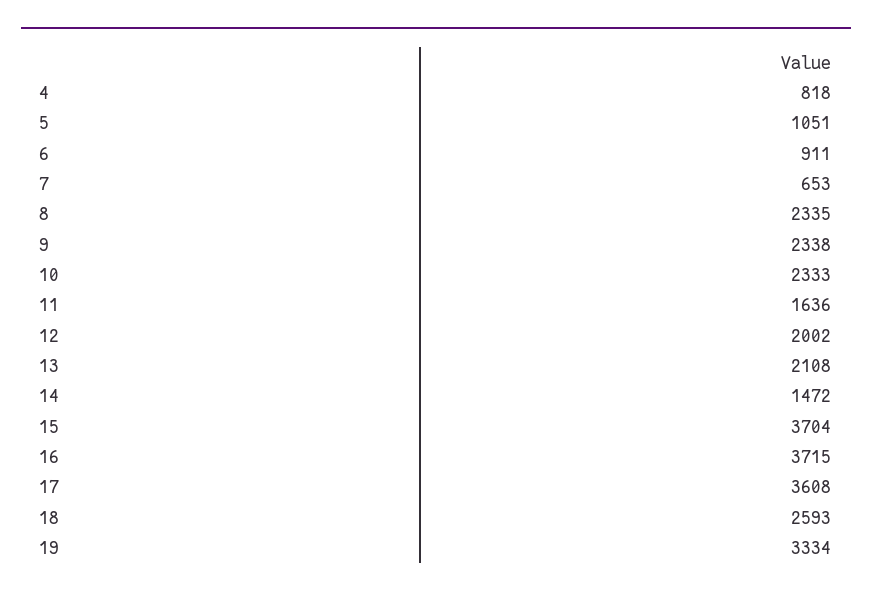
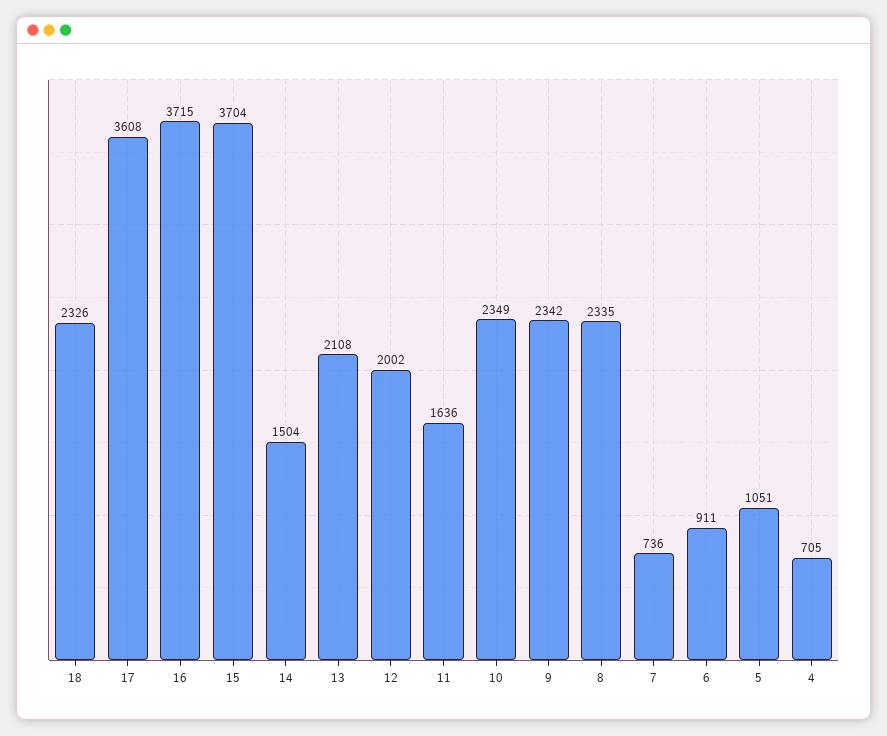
4: 818 -> 705
7: 653 -> 736
9: 2338 -> 2342
10: 2333 -> 2349
14: 1472 -> 1504
18: 2593 -> 2326
19: 3334 -> none

